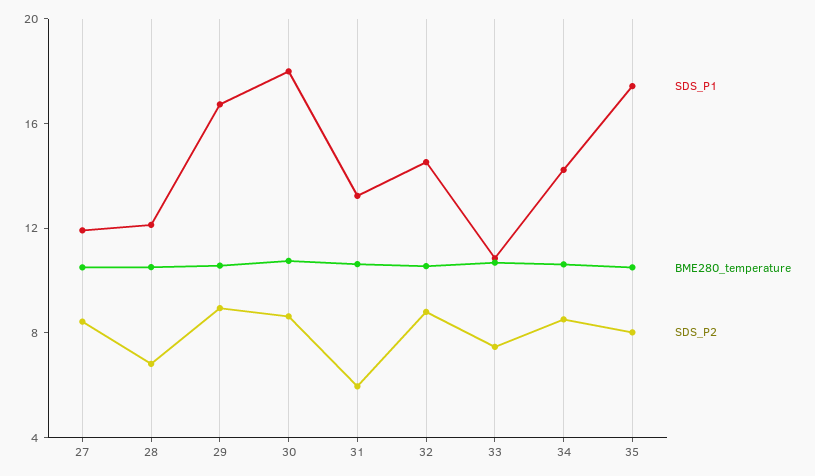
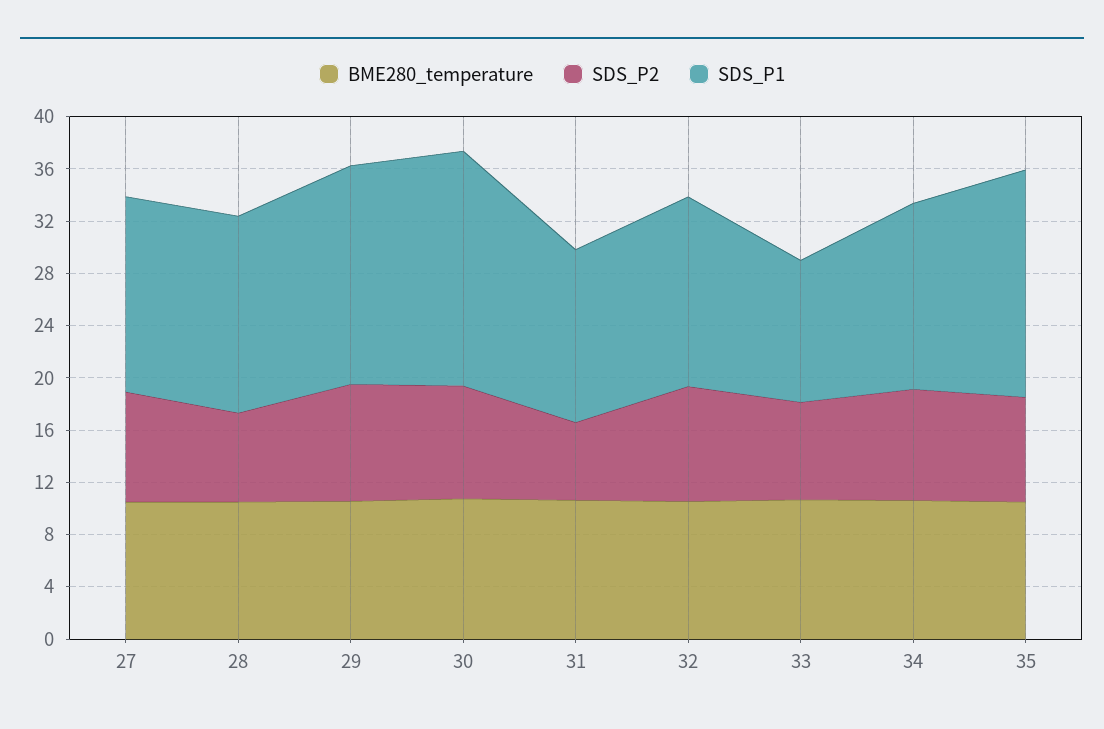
SDS_P1, 27: 12 -> 15
SDS_P1, 28: 12 -> 15

